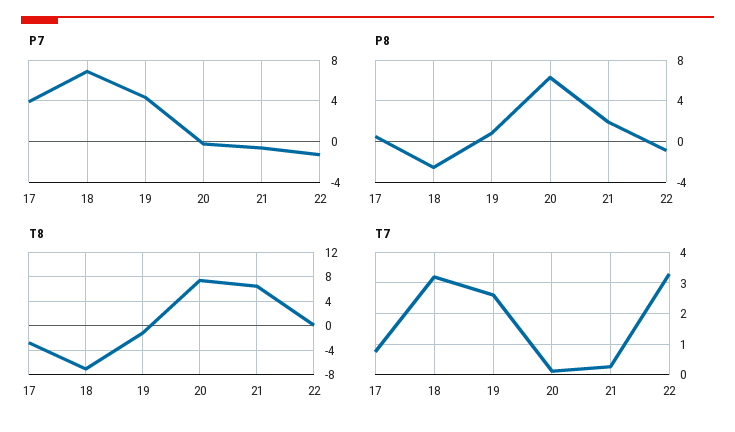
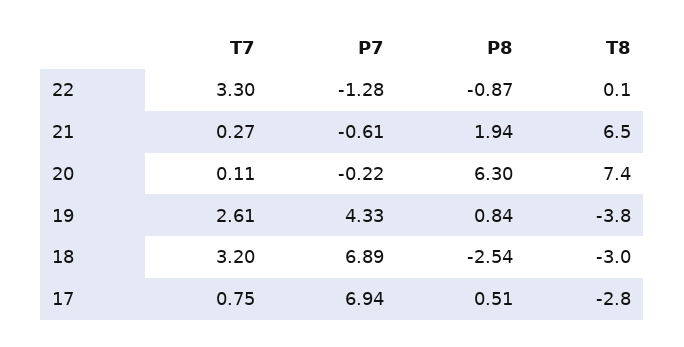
P7, 17: 4 -> 6.94
T8, 18: -7 -> -3
T8, 19: -1 -> -3.8

